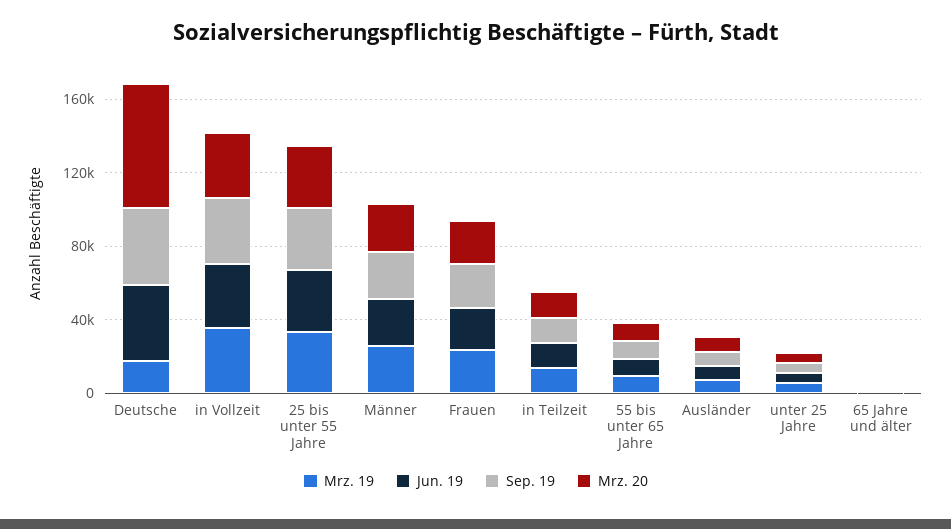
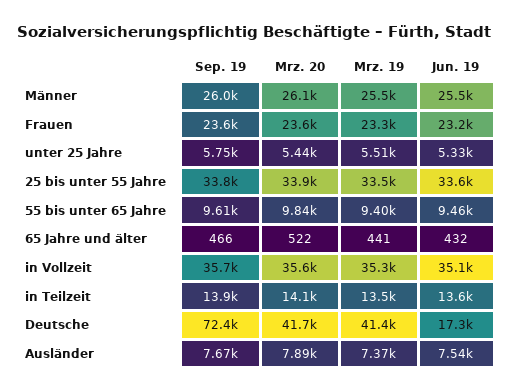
Mrz. 19, Deutsche: 20000 -> 41400
Jun. 19, Deutsche: 40000 -> 17300
Sep. 19, Deutsche: 40000 -> 72400
Mrz. 20, Deutsche: 70000 -> 41700

